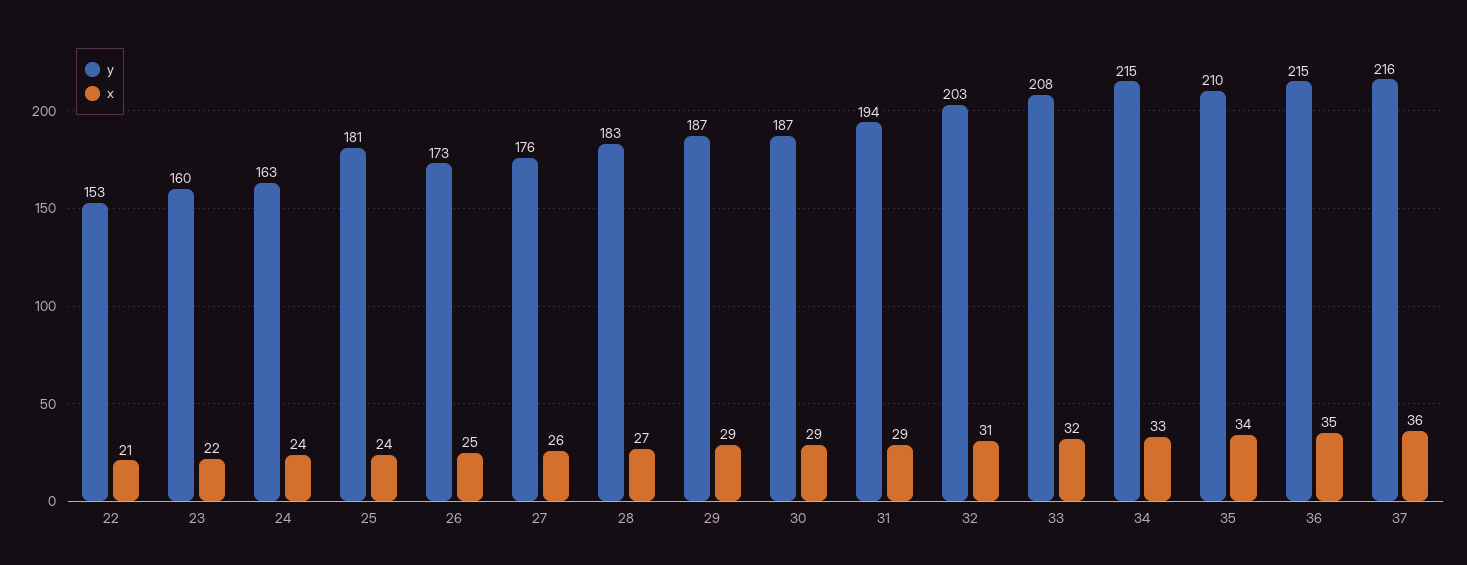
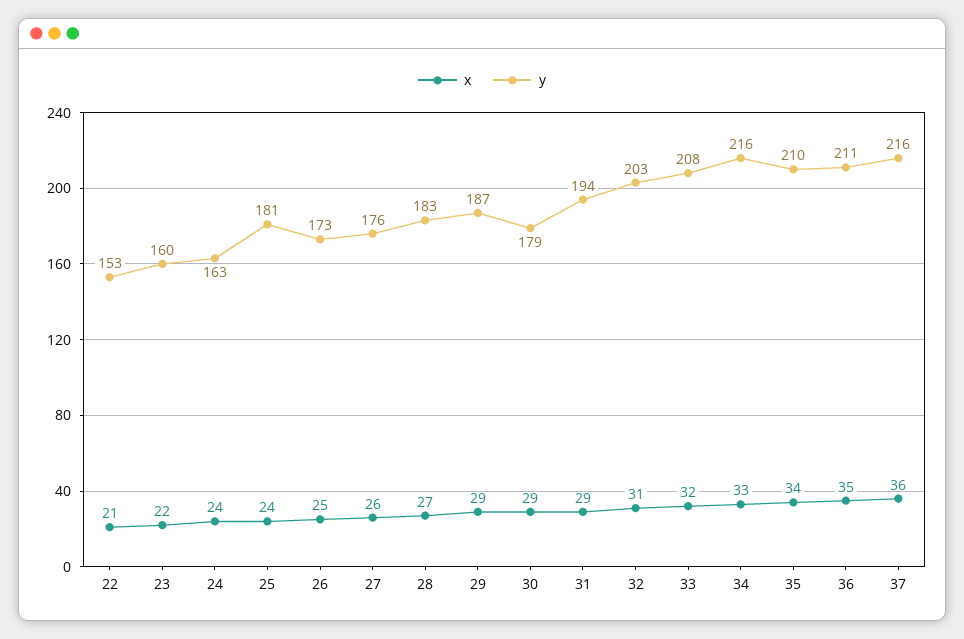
y, 30: 187 -> 179
y, 34: 215 -> 216
y, 36: 215 -> 211

